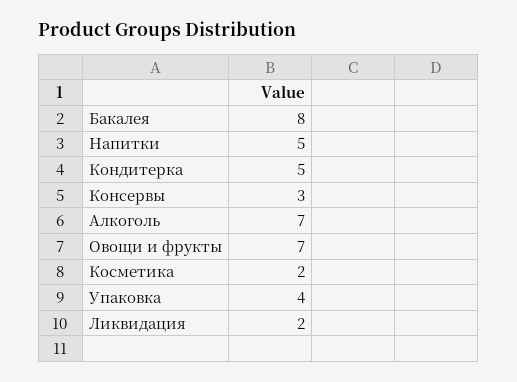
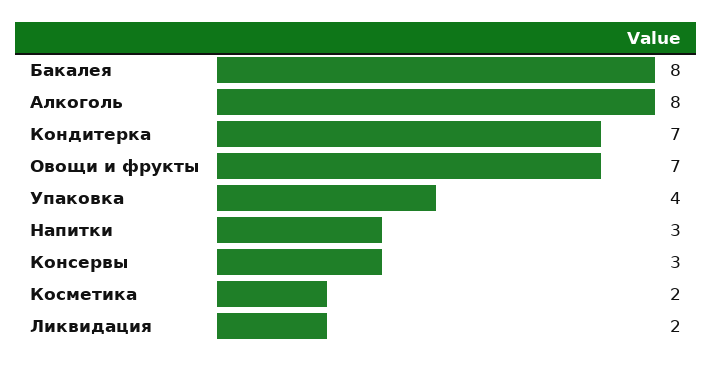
Напитки: 5 -> 3
Кондитерка: 5 -> 7
Алкоголь: 7 -> 8

